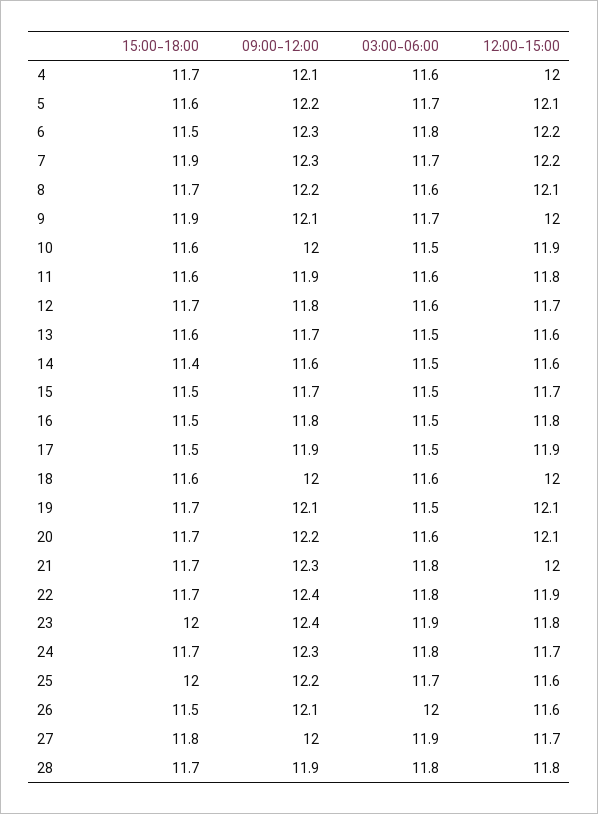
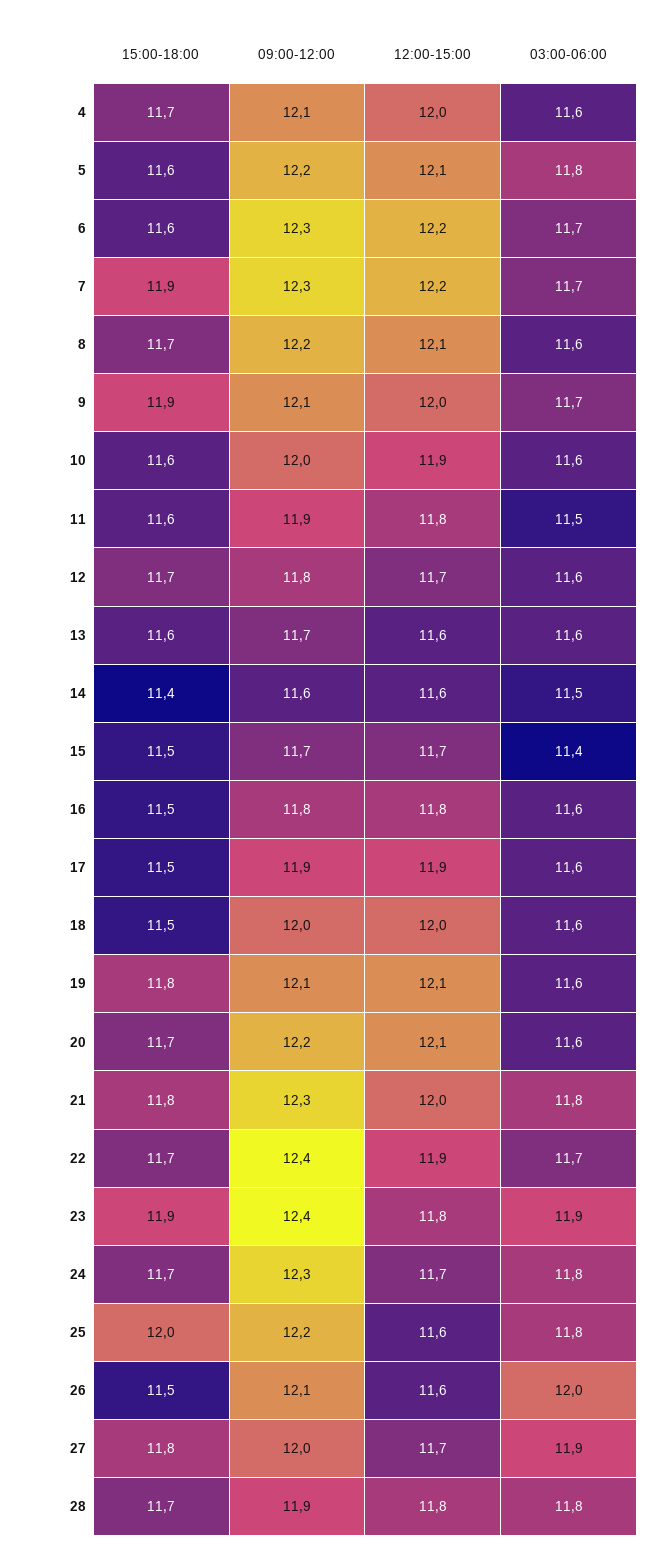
03:00-06:00, 5: 11.7 -> 11.8
15:00-18:00, 6: 11.5 -> 11.6
03:00-06:00, 6: 11.8 -> 11.7
03:00-06:00, 10: 11.5 -> 11.6
03:00-06:00, 11: 11.6 -> 11.5
03:00-06:00, 13: 11.5 -> 11.6
03:00-06:00, 15: 11.5 -> 11.4
03:00-06:00, 16: 11.5 -> 11.6
03:00-06:00, 17: 11.5 -> 11.6
15:00-18:00, 18: 11.6 -> 11.5
15:00-18:00, 19: 11.7 -> 11.8
03:00-06:00, 19: 11.5 -> 11.6
15:00-18:00, 21: 11.7 -> 11.8
03:00-06:00, 22: 11.8 -> 11.7
15:00-18:00, 23: 12 -> 11.9
03:00-06:00, 25: 11.7 -> 11.8

